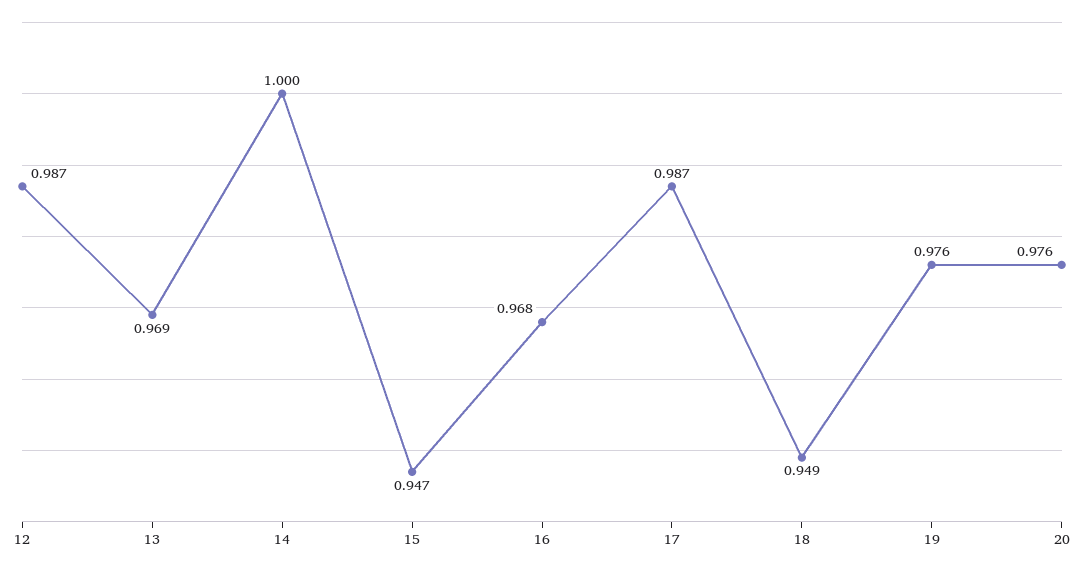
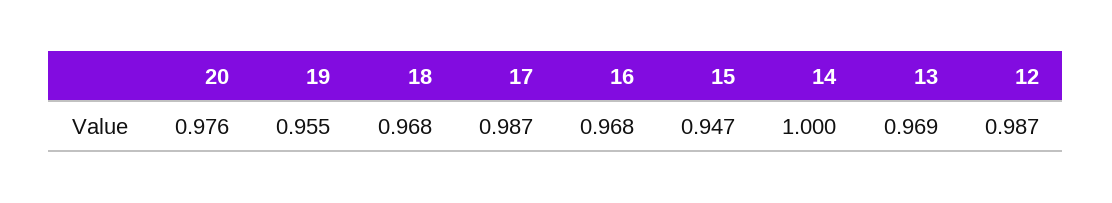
18: 0.949 -> 0.968
19: 0.976 -> 0.955

